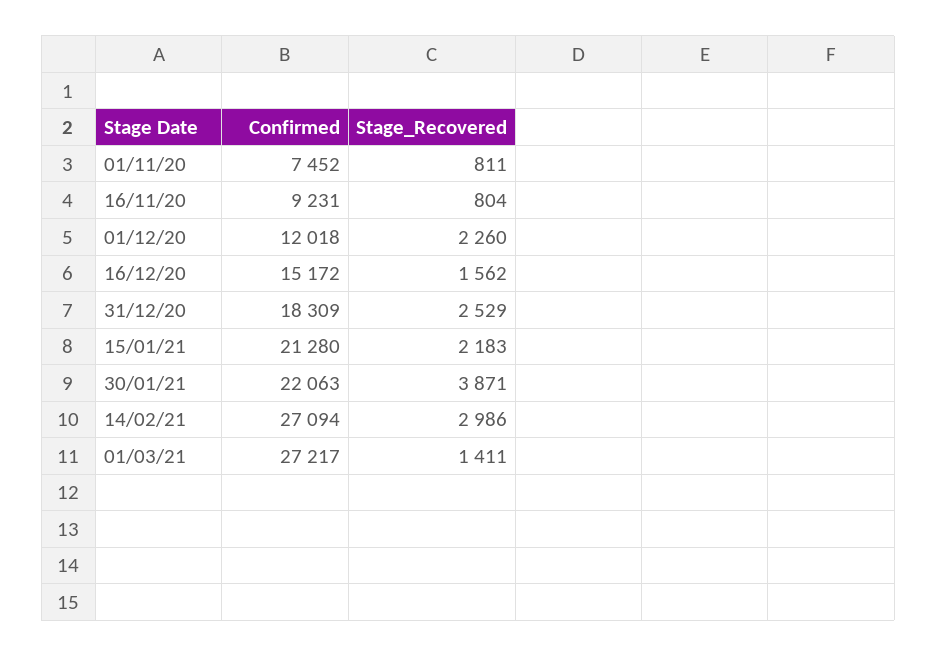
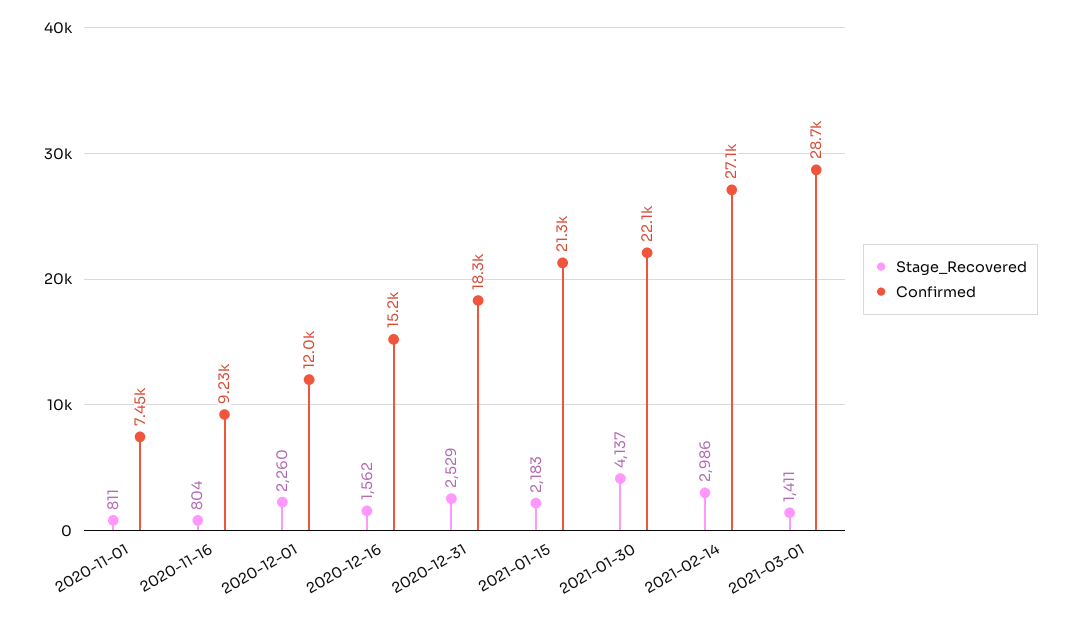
Stage_Recovered, 30/01/21: 3871 -> 4137
Confirmed, 01/03/21: 27217 -> 28700

